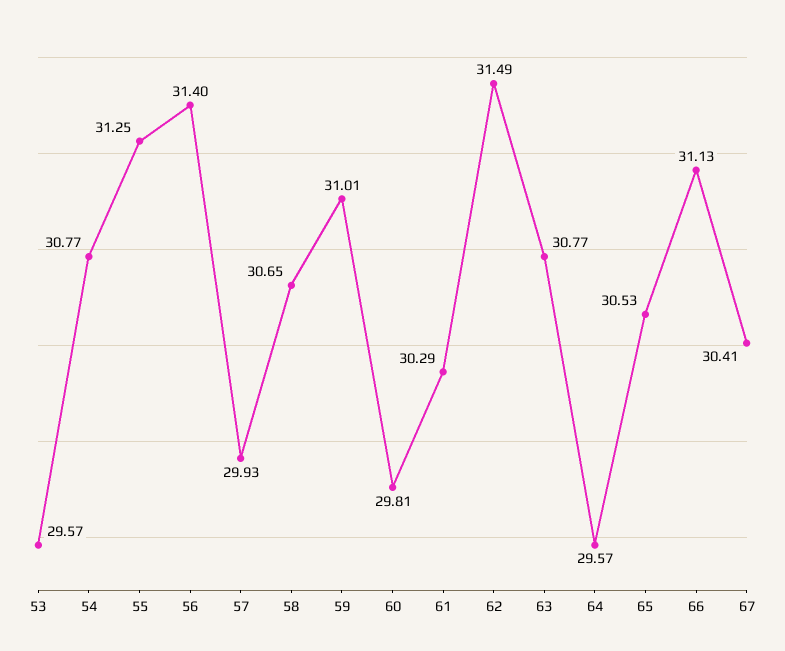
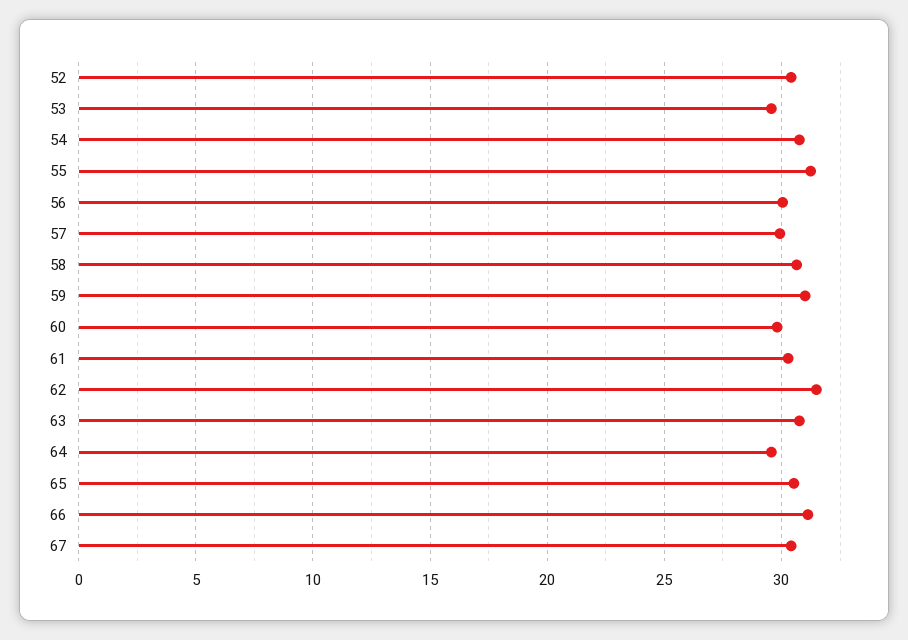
56: 31.4 -> 30
52: none -> 30.5

